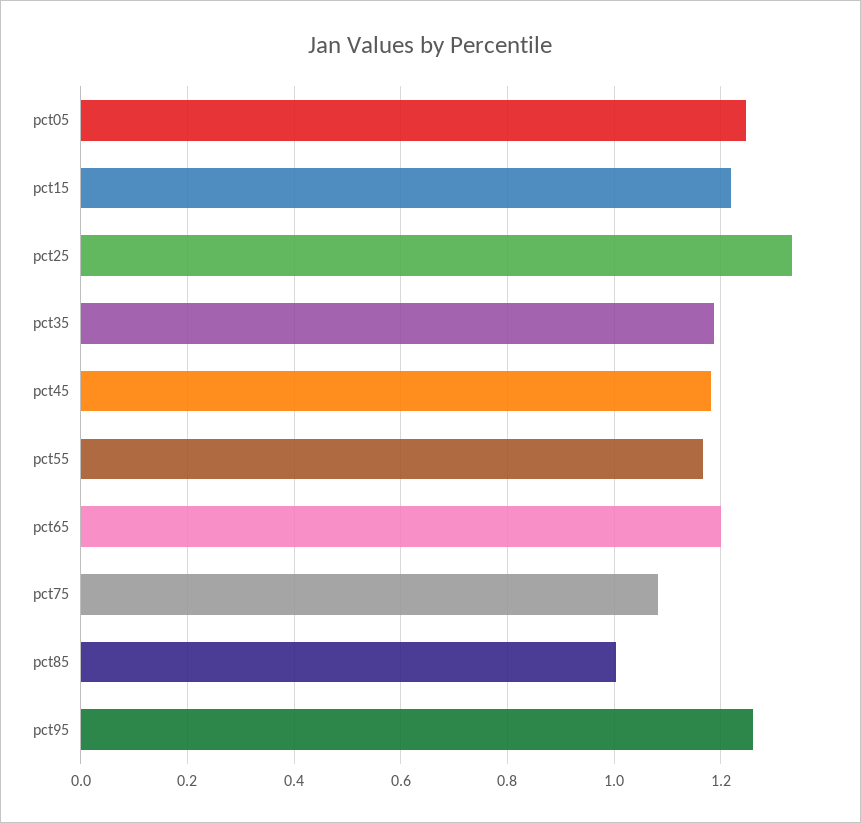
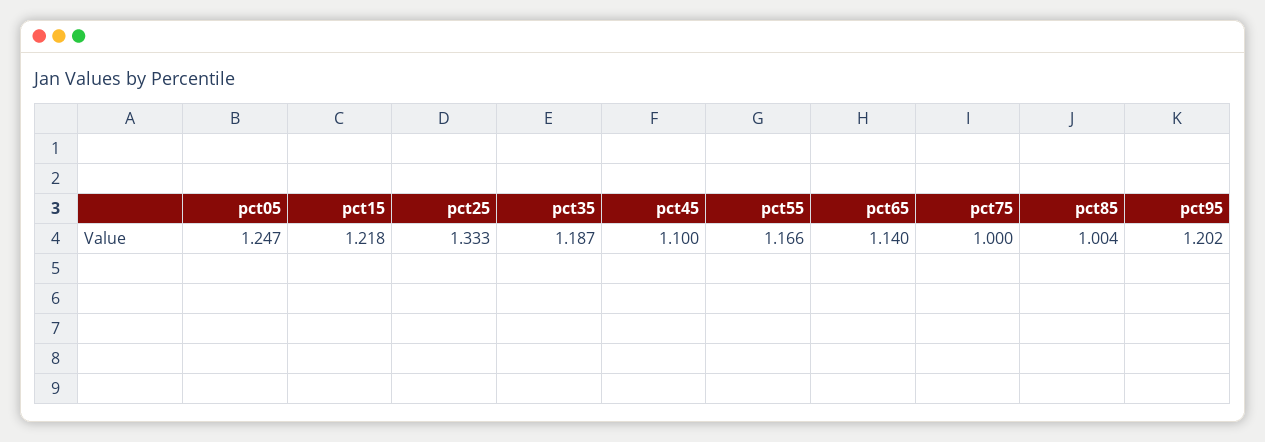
pct45: 1.18 -> 1.1
pct65: 1.2 -> 1.14
pct75: 1.08 -> 1
pct95: 1.26 -> 1.202

